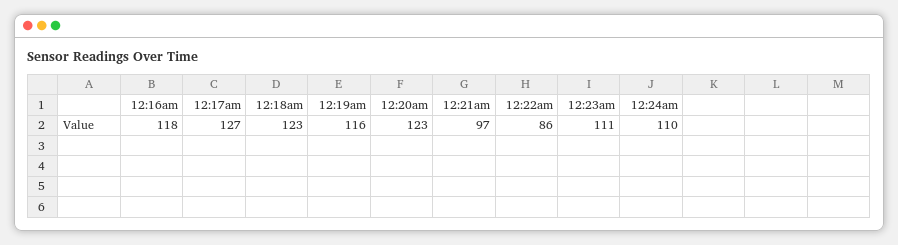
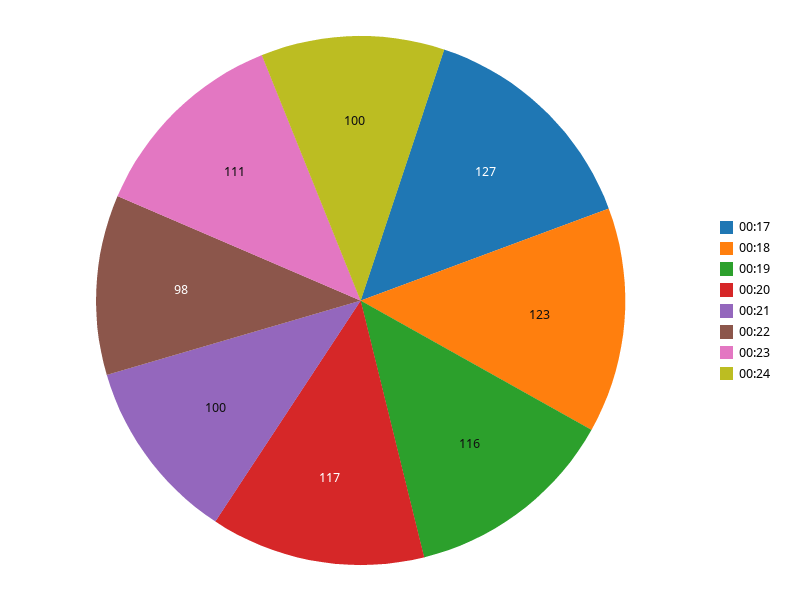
12:16am: 118 -> none
12:20am: 123 -> 117
12:21am: 97 -> 100
12:22am: 86 -> 98
12:24am: 110 -> 100

